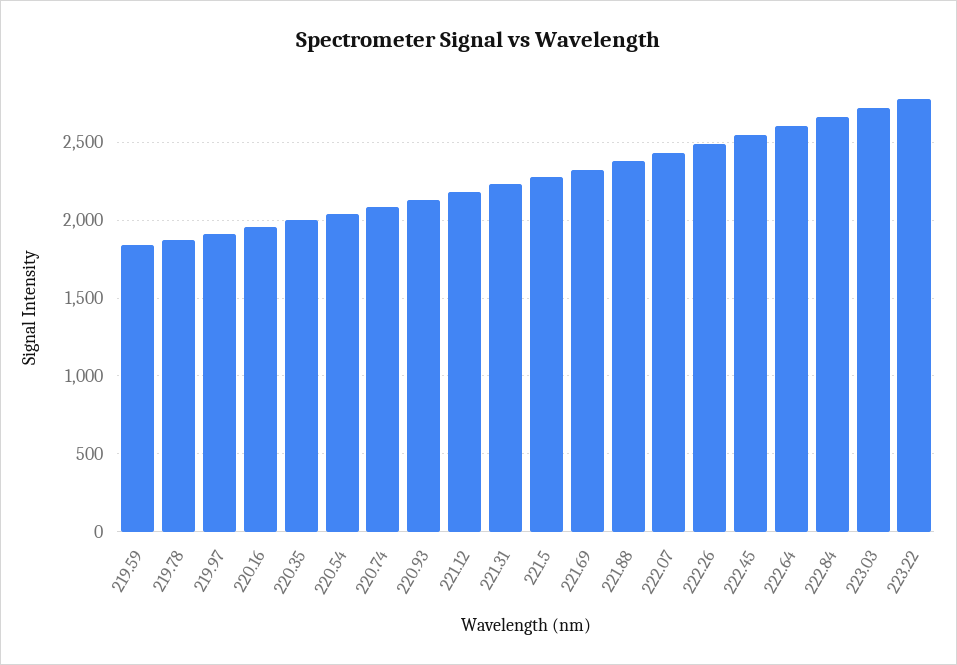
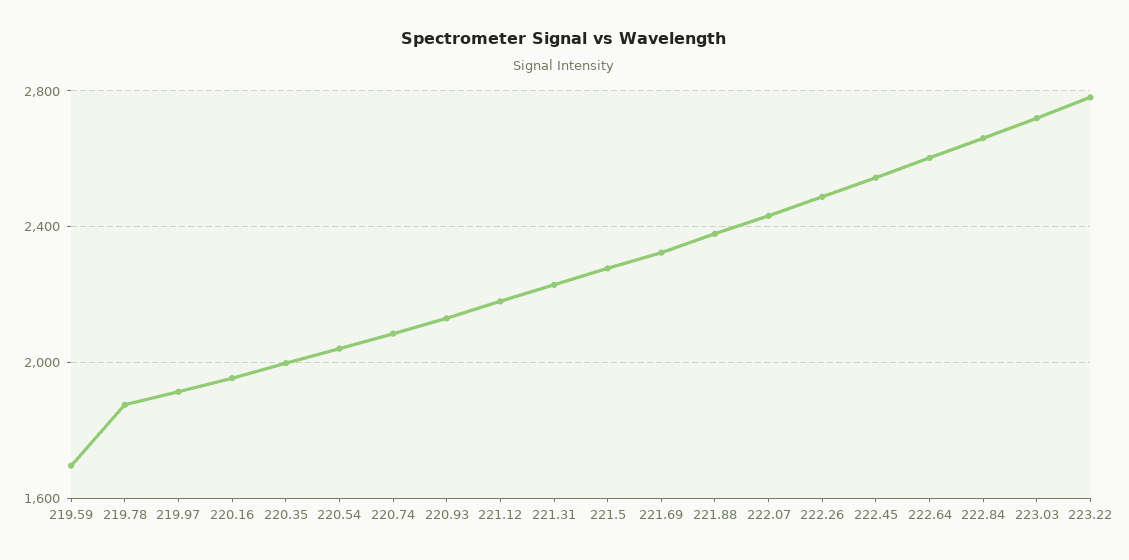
219.59: 1850 -> 1700

